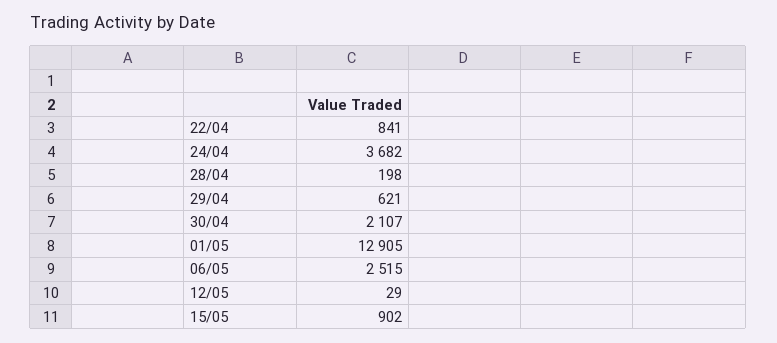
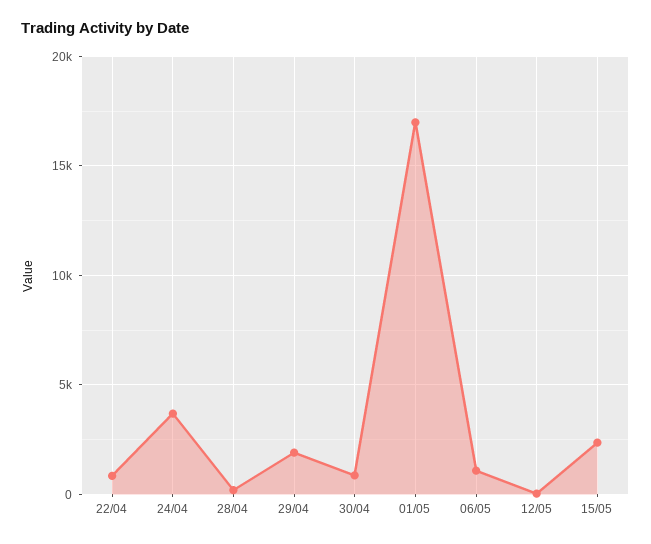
29/04: 621 -> 2000
30/04: 2107 -> 1000
01/05: 12905 -> 17000
06/05: 2515 -> 1000
15/05: 902 -> 2500

